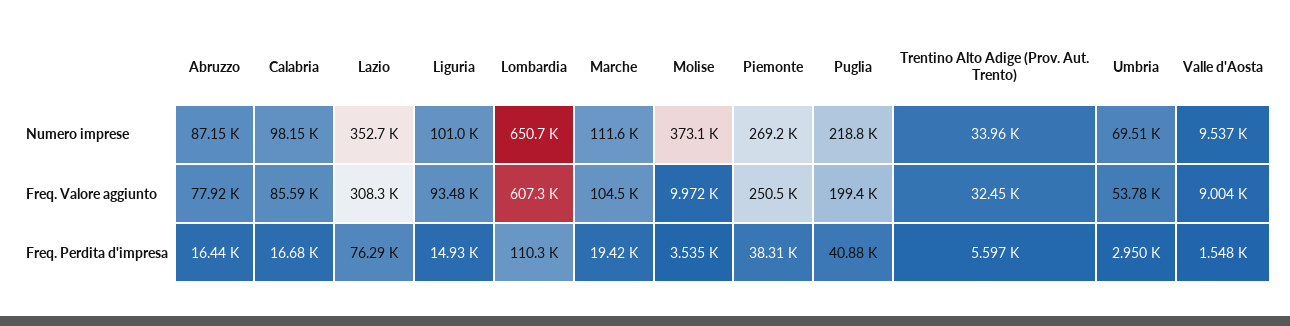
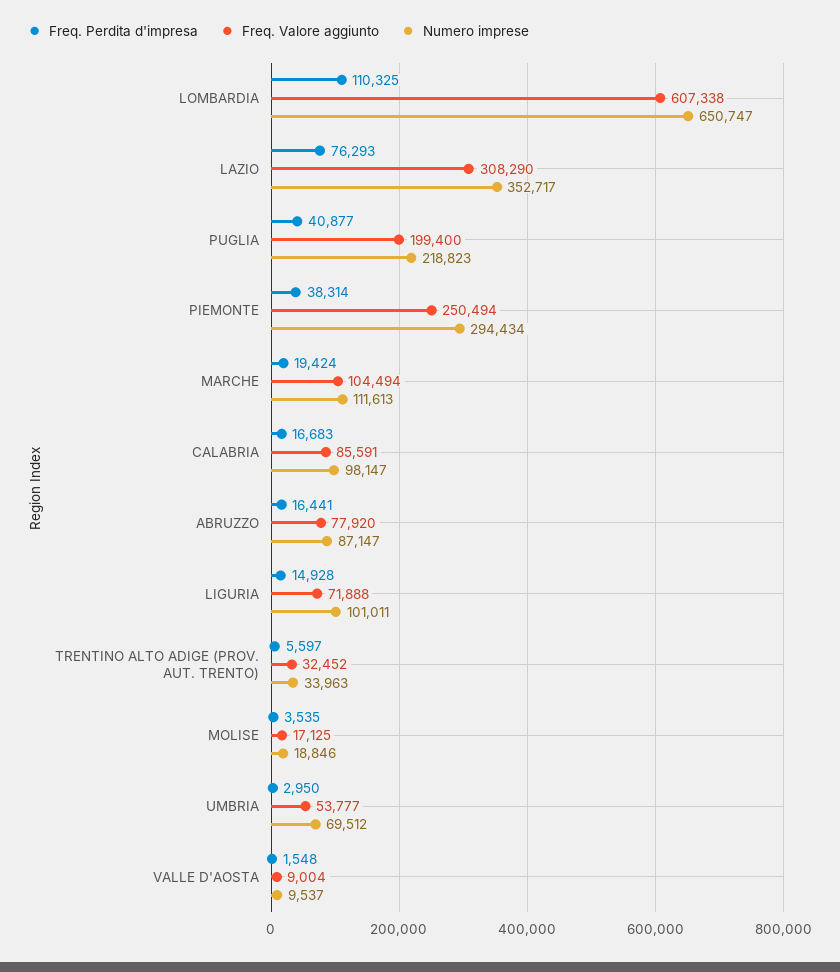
Numero imprese, Molise: 373100 -> 18846
Numero imprese, Piemonte: 269200 -> 294434
Freq. Valore aggiunto, Liguria: 93480 -> 71888
Freq. Valore aggiunto, Molise: 9972 -> 17125

